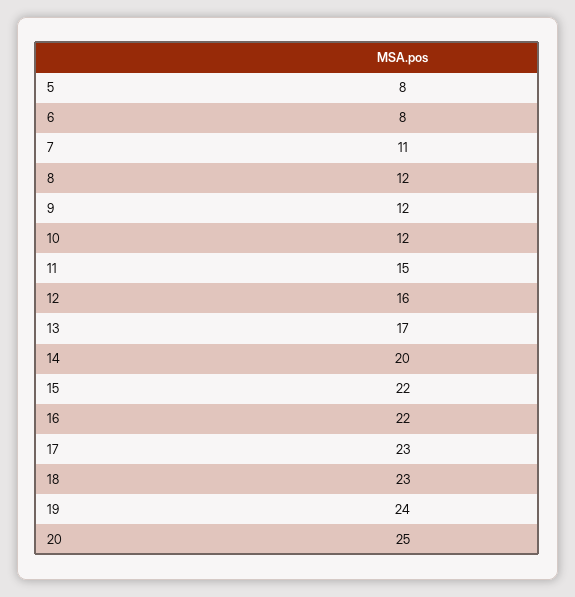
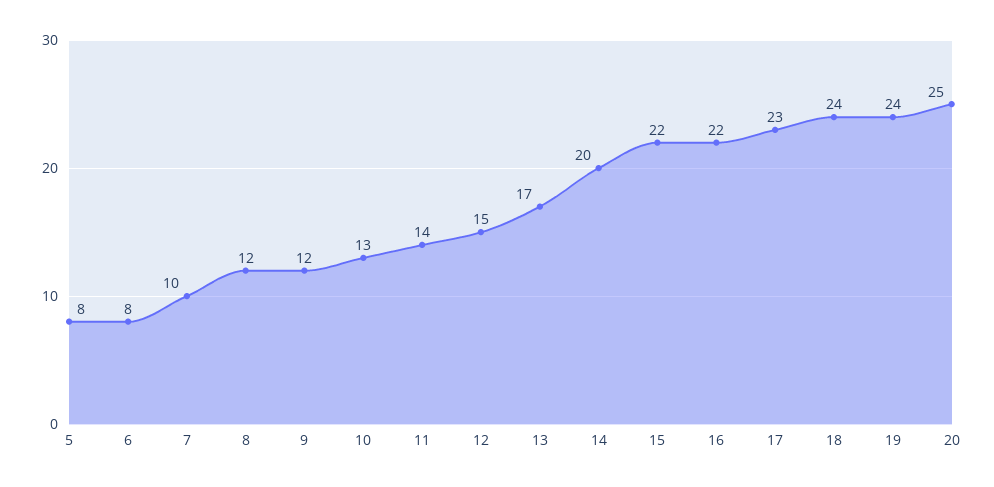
7: 11 -> 10
10: 12 -> 13
11: 15 -> 14
12: 16 -> 15
18: 23 -> 24

